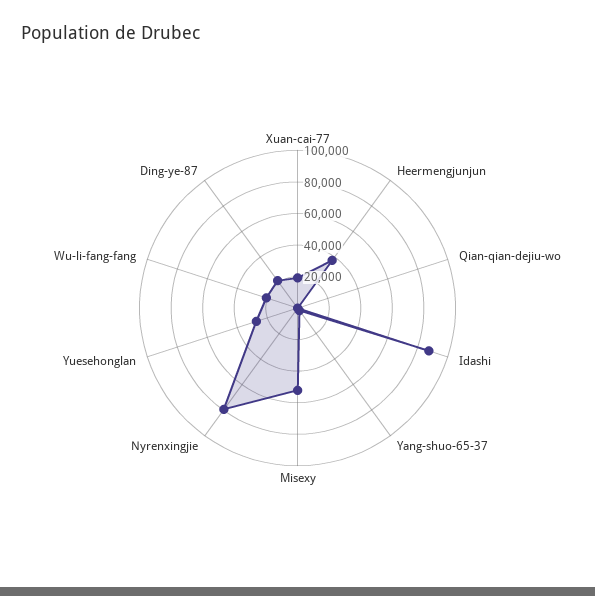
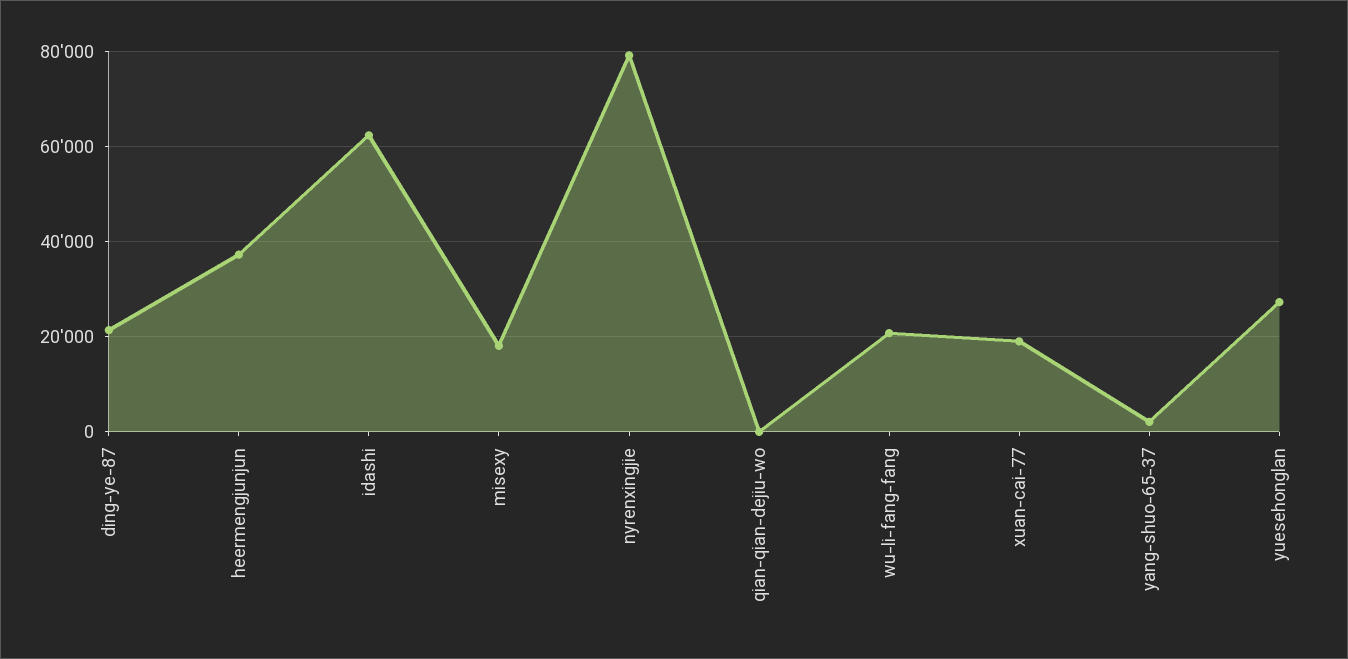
Idashi: 90000 -> 62000
Misexy: 50000 -> 18000

